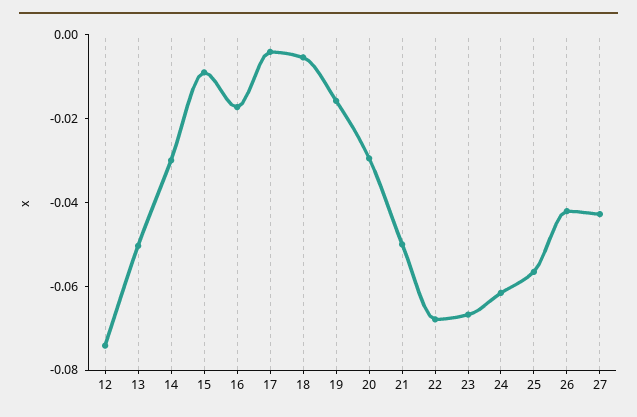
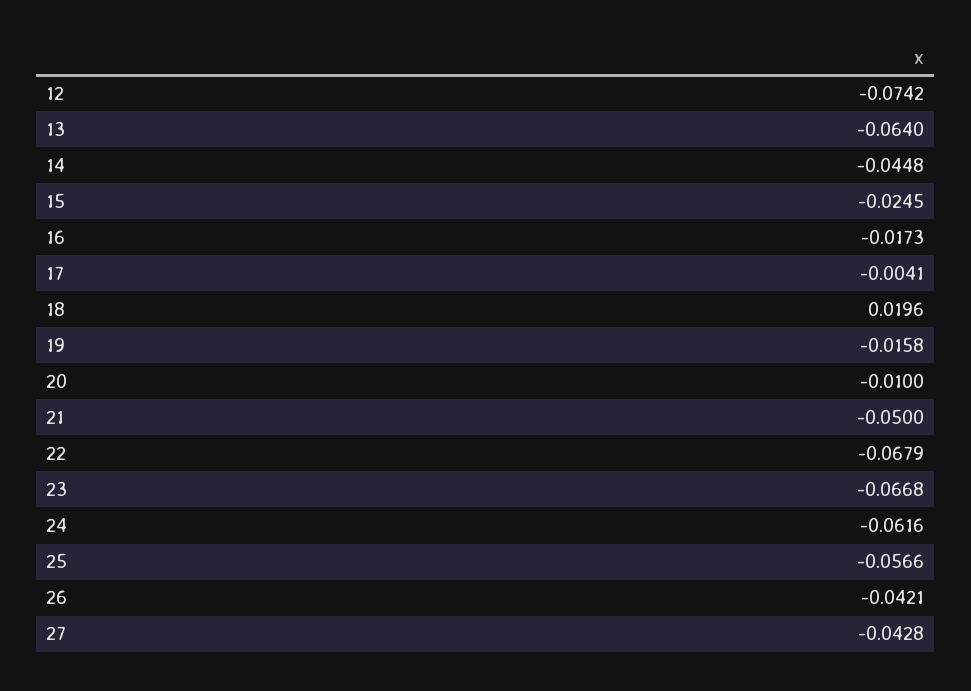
13: -0.05 -> -0.064
14: -0.03 -> -0.0448
15: -0.01 -> -0.0245
18: -0.005 -> 0.0196
20: -0.03 -> -0.01

